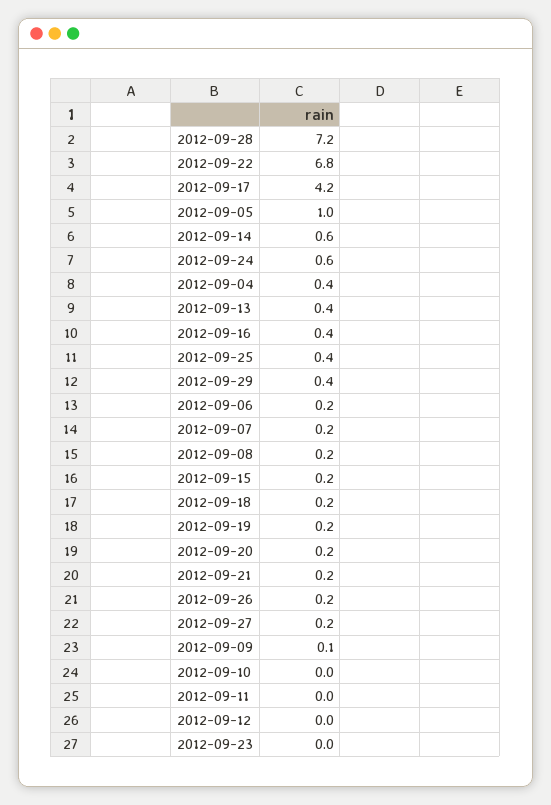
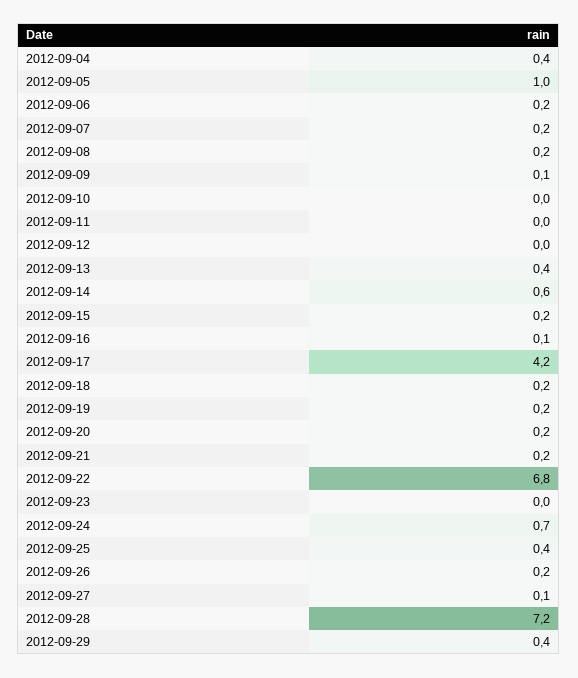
2012-09-24: 0.6 -> 0.7
2012-09-16: 0.4 -> 0.1
2012-09-27: 0.2 -> 0.1

